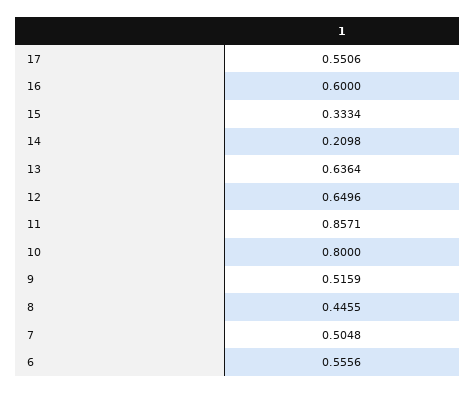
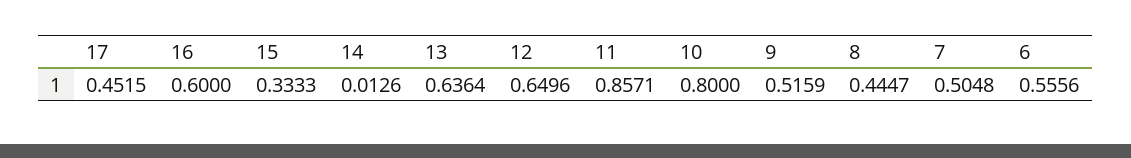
17: 0.5506 -> 0.4515
15: 0.3334 -> 0.3333
14: 0.2098 -> 0.0126
8: 0.4455 -> 0.4447

